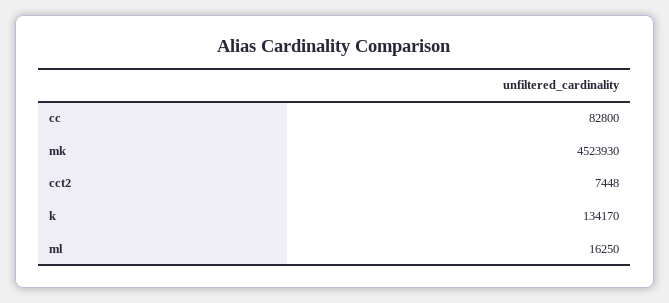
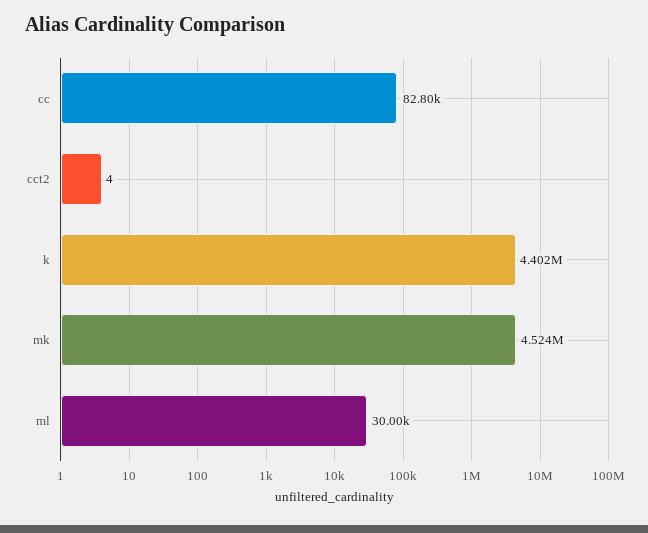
cct2: 7448 -> 4
k: 134170 -> 4402000
ml: 16250 -> 30000

